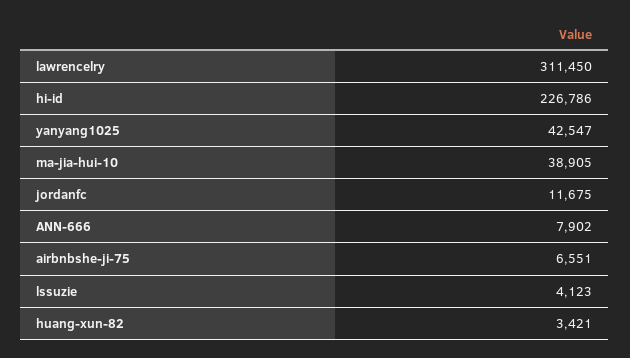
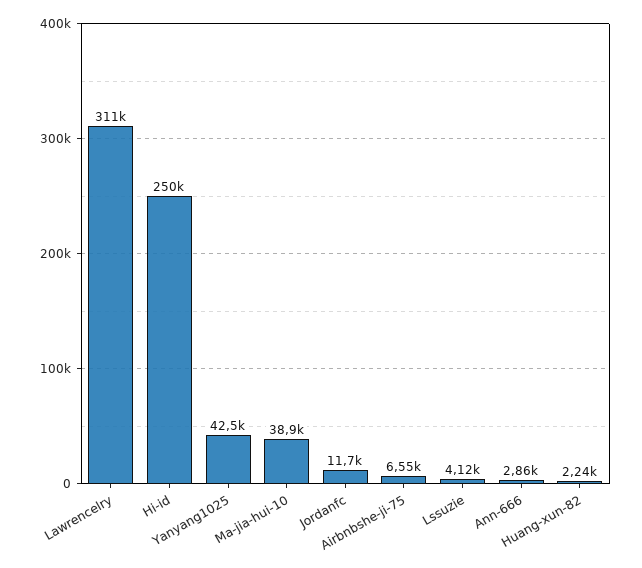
hi-id: 226786 -> 250000
ANN-666: 7902 -> 2860
huang-xun-82: 3421 -> 2240

